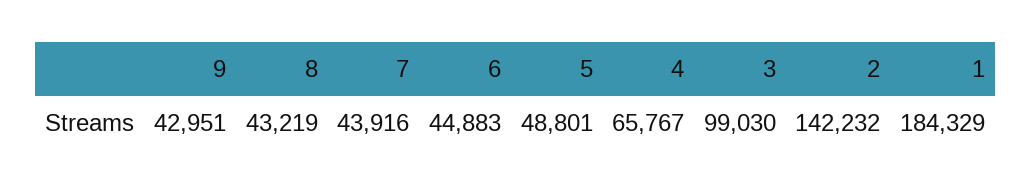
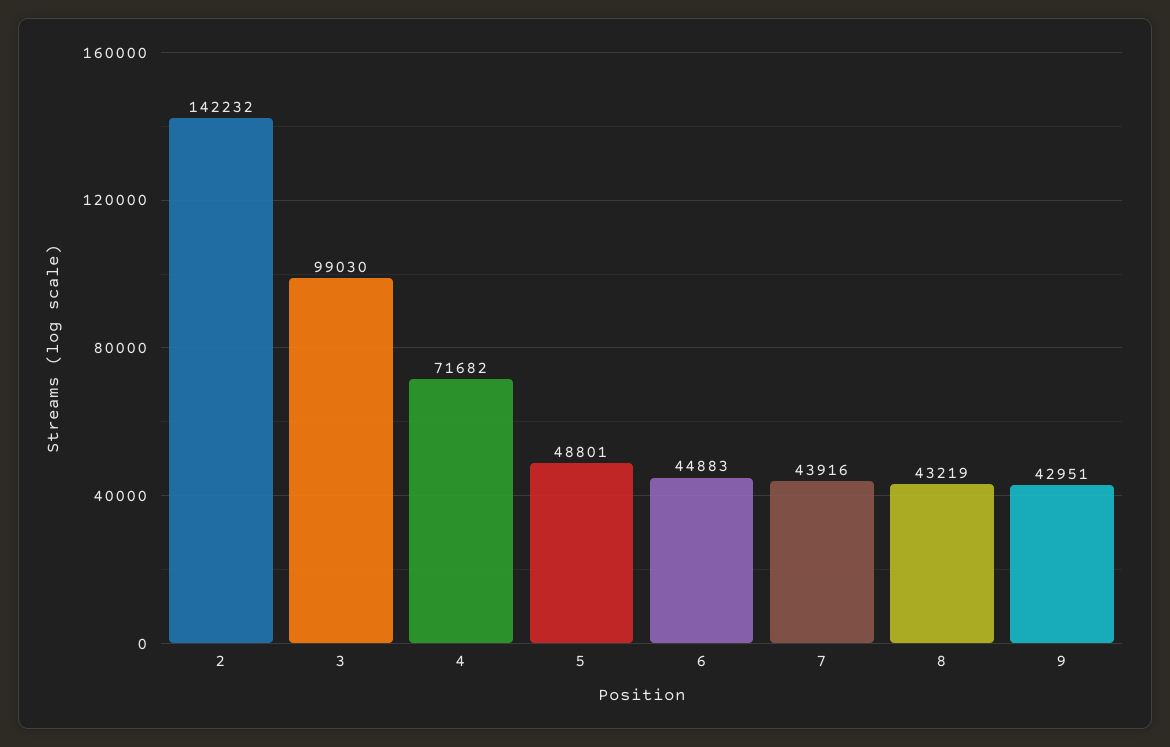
4: 65767 -> 71682
1: 184329 -> none

